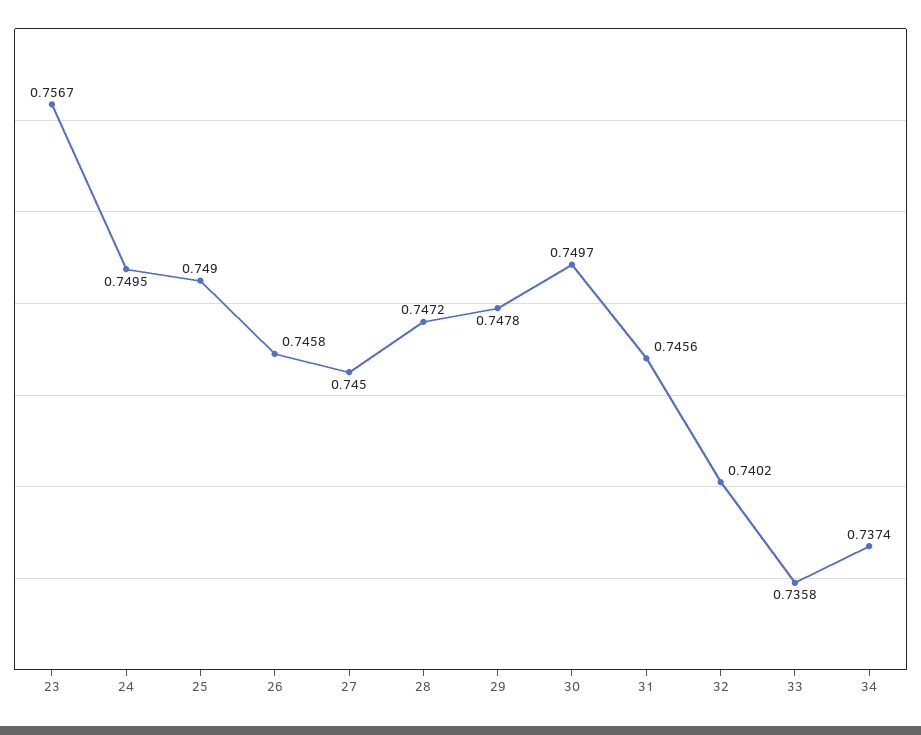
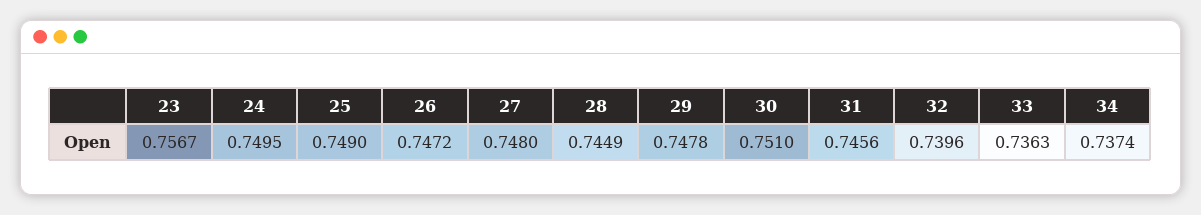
26: 0.7458 -> 0.7472
27: 0.745 -> 0.748
28: 0.7472 -> 0.7449
30: 0.7497 -> 0.751
32: 0.7402 -> 0.7396
33: 0.7358 -> 0.7363

